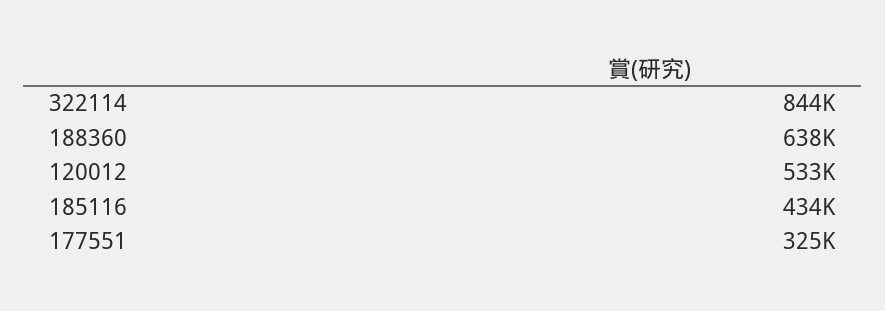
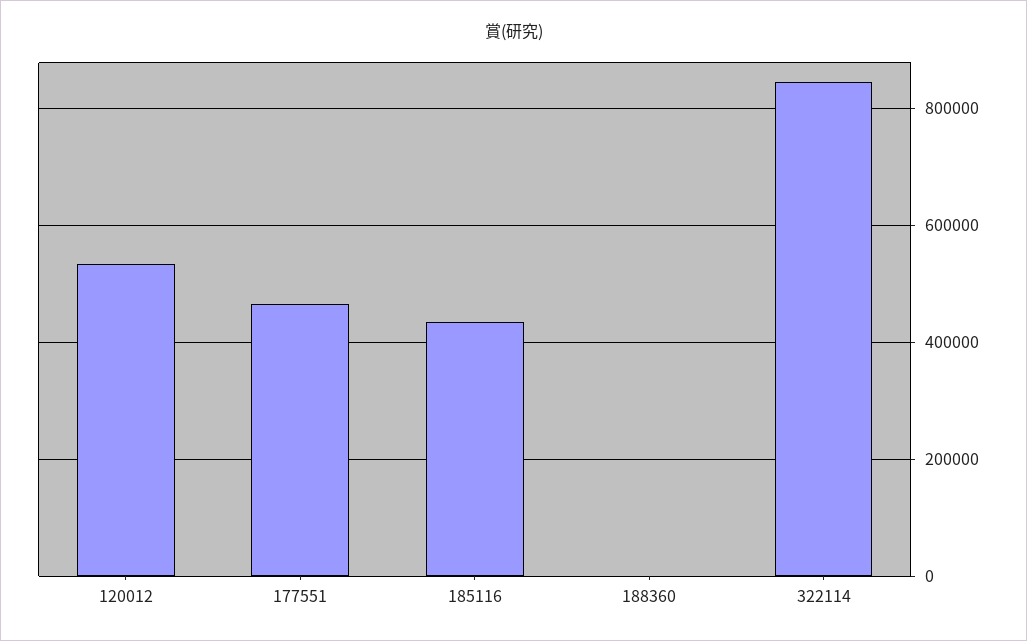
188360: 638000 -> 0
177551: 325000 -> 460000

